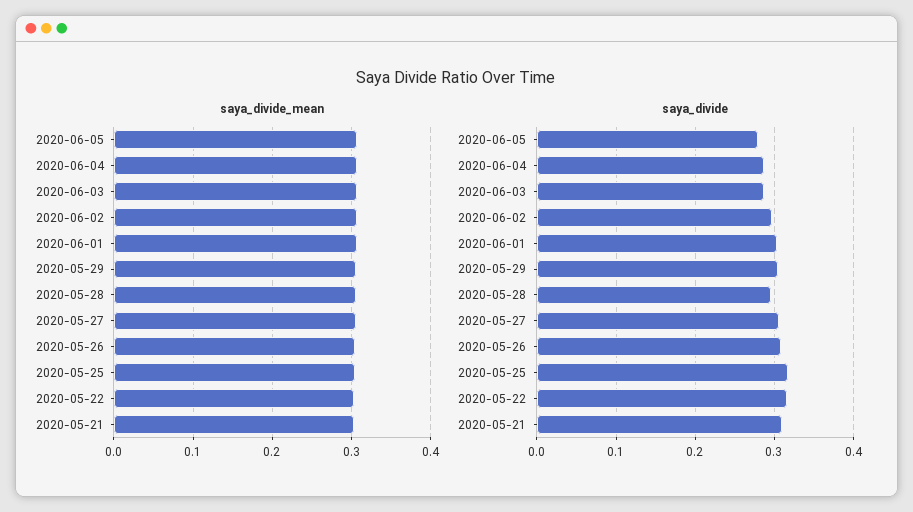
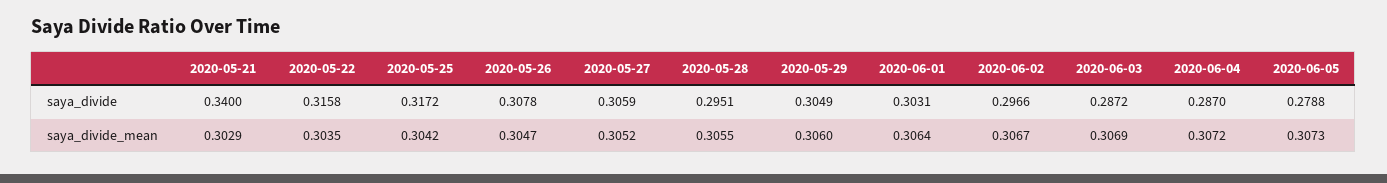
saya_divide, 2020-05-21: 0.31 -> 0.34

